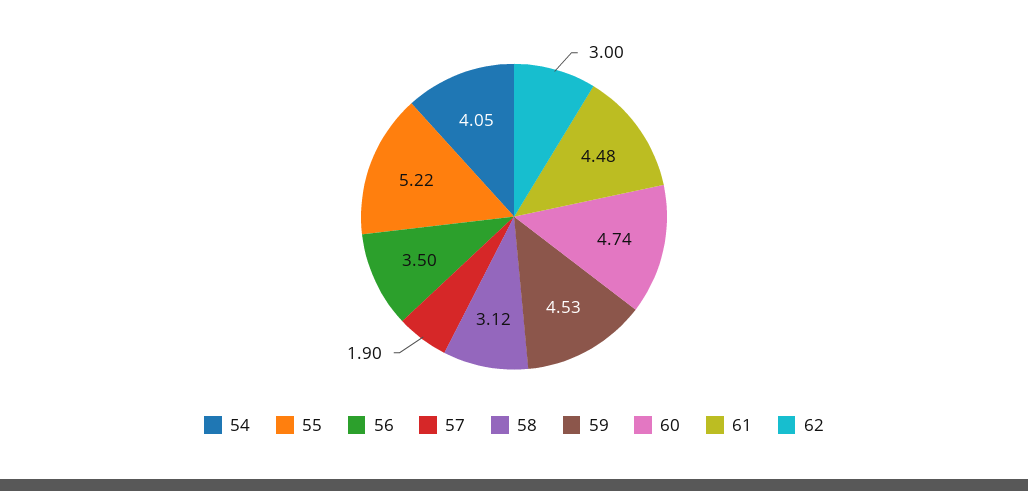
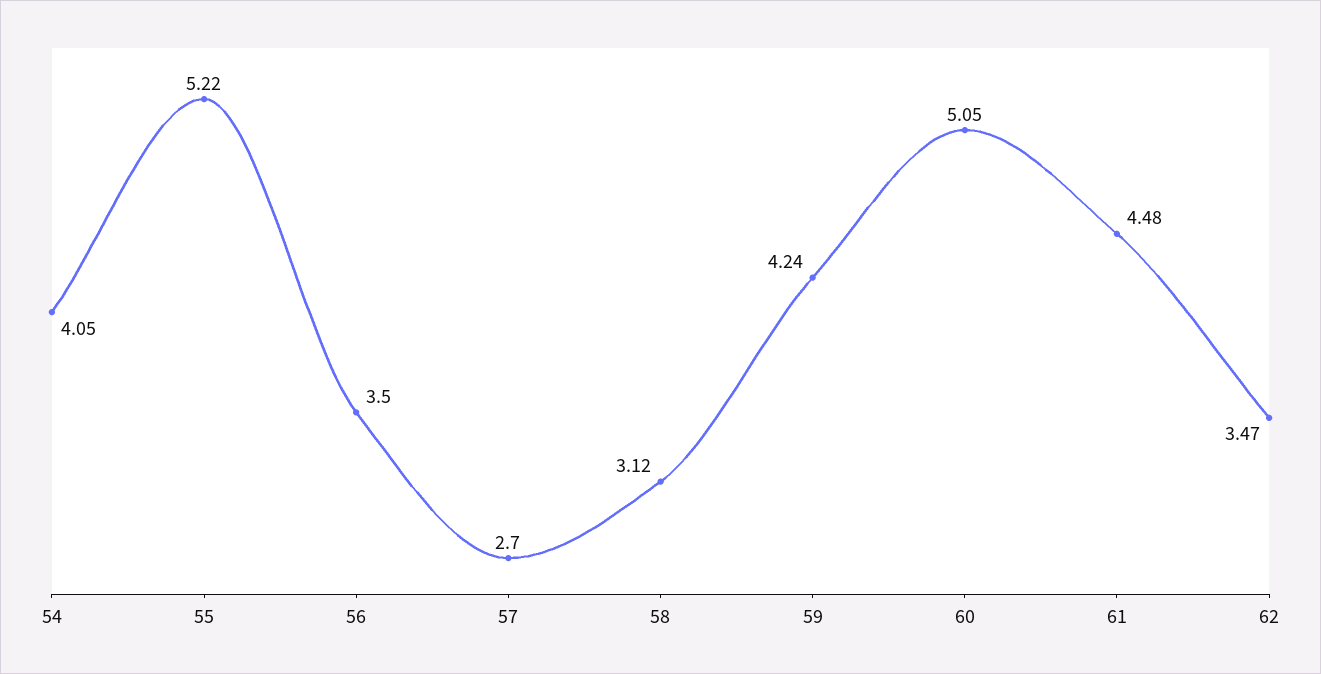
57: 1.9 -> 2.7
59: 4.53 -> 4.24
60: 4.74 -> 5.05
62: 3 -> 3.47

